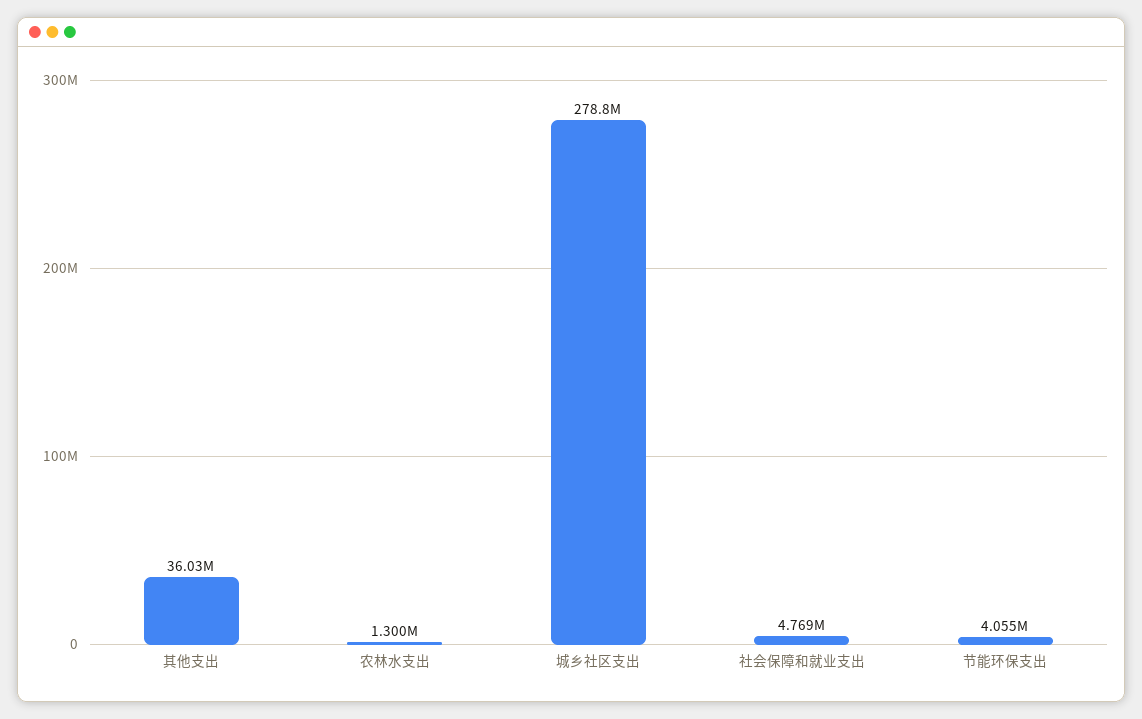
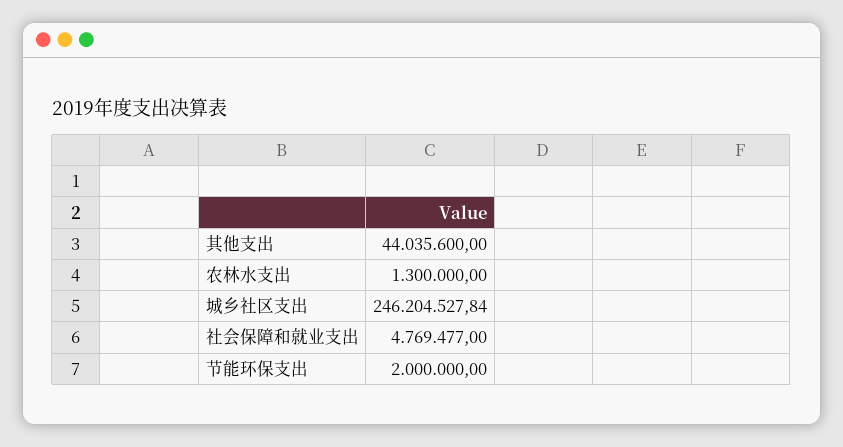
其他支出: 36030000 -> 44035600
城乡社区支出: 278800000 -> 246204527.84
节能环保支出: 4055000 -> 2000000

